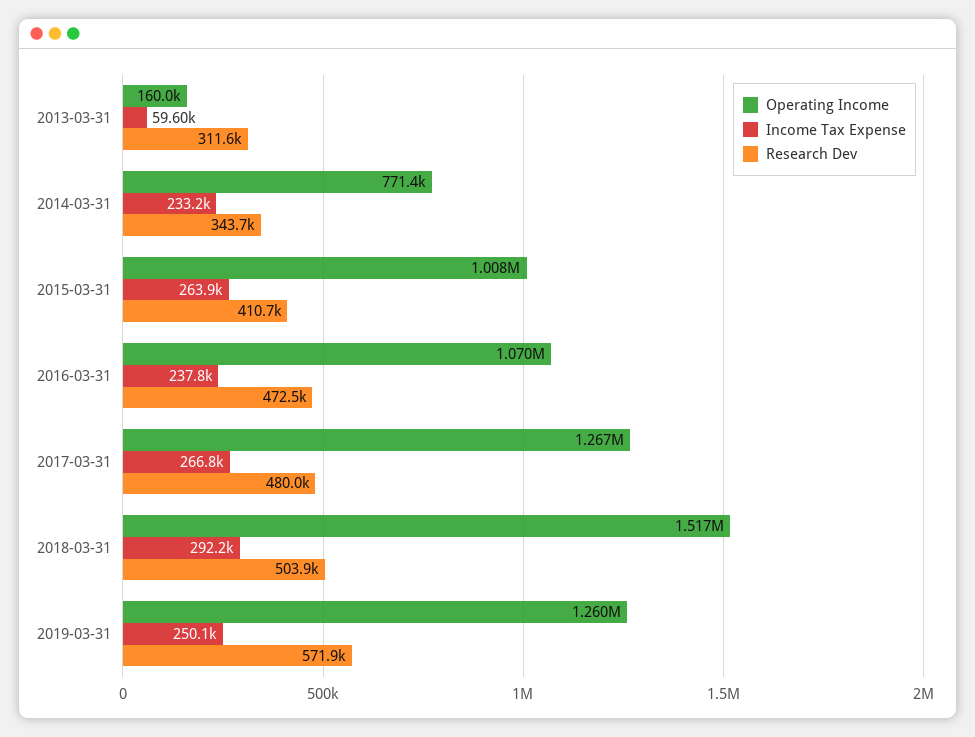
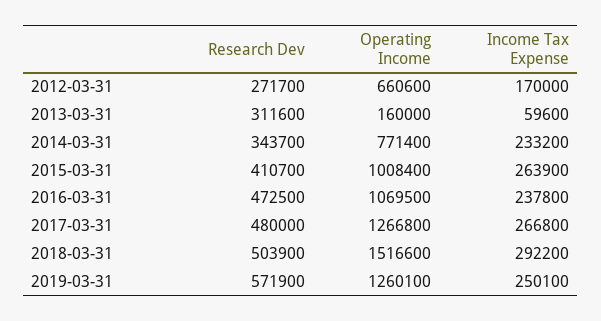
Research Dev, 2012-03-31: none -> 271700
Operating Income, 2012-03-31: none -> 660600
Income Tax Expense, 2012-03-31: none -> 170000

